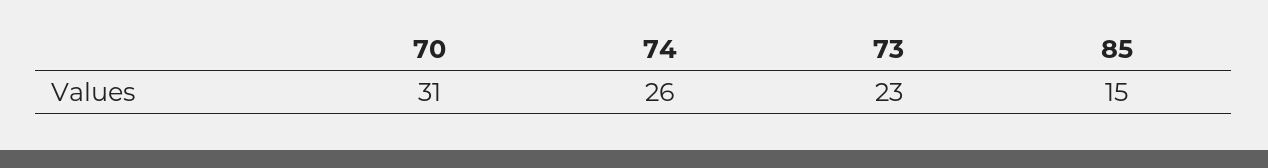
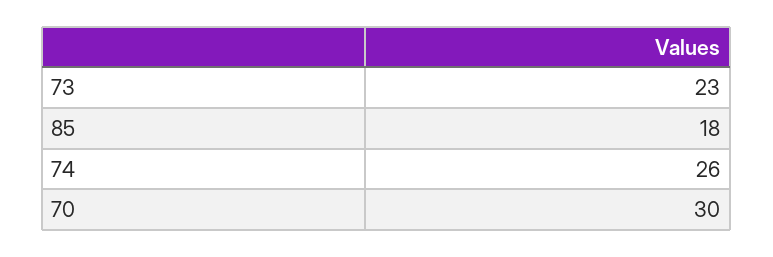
70: 31 -> 30
85: 15 -> 18

